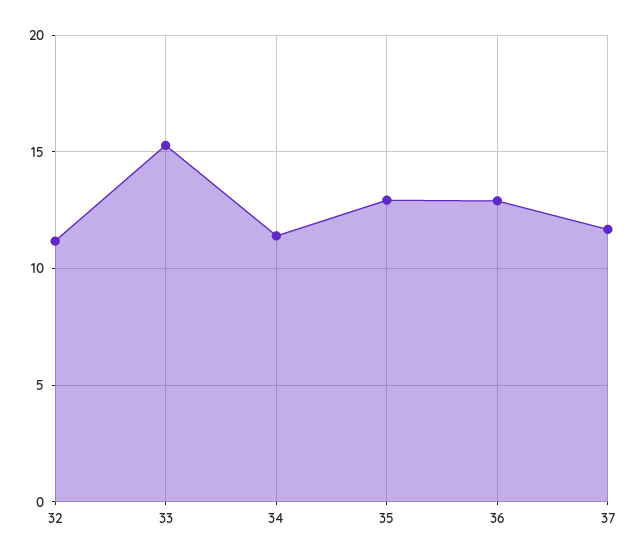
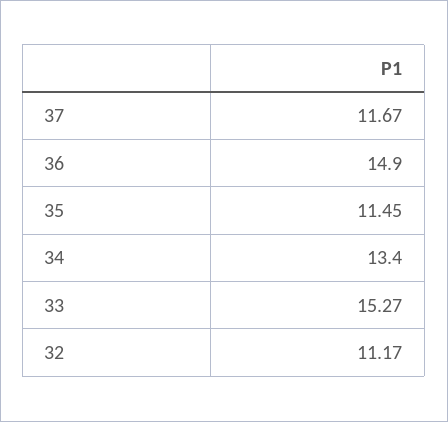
34: 11.5 -> 13.4
35: 13 -> 11.45
36: 13 -> 14.9

